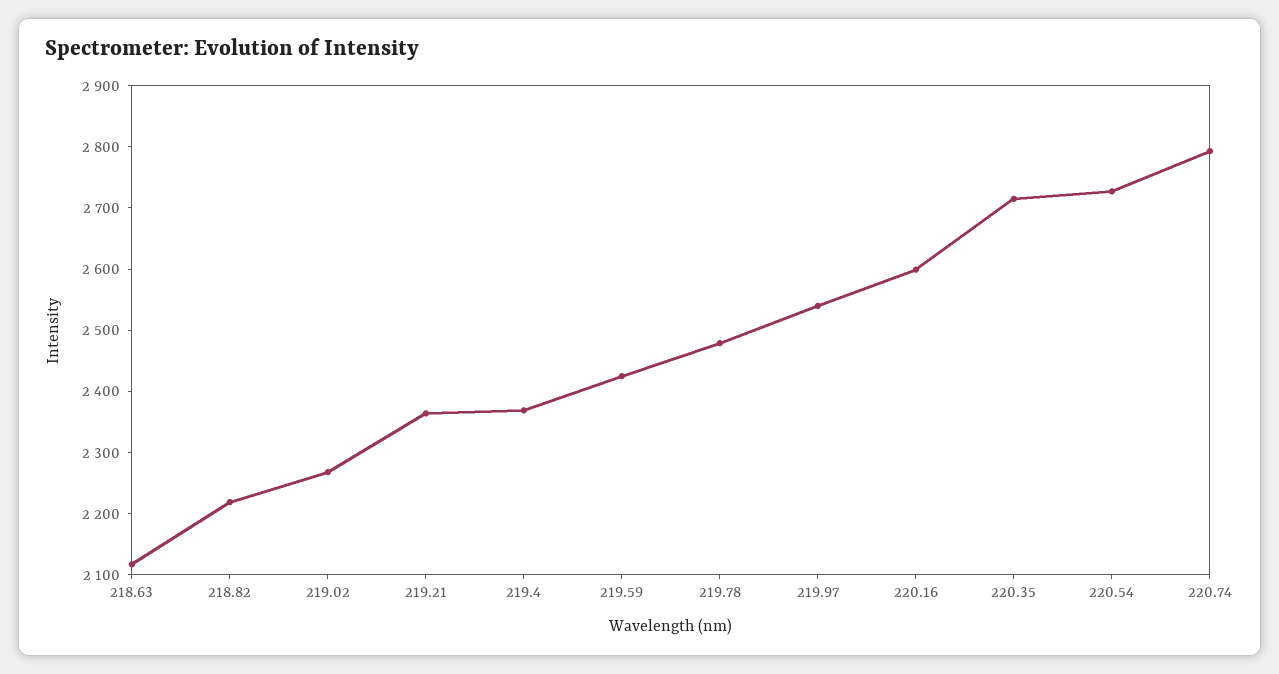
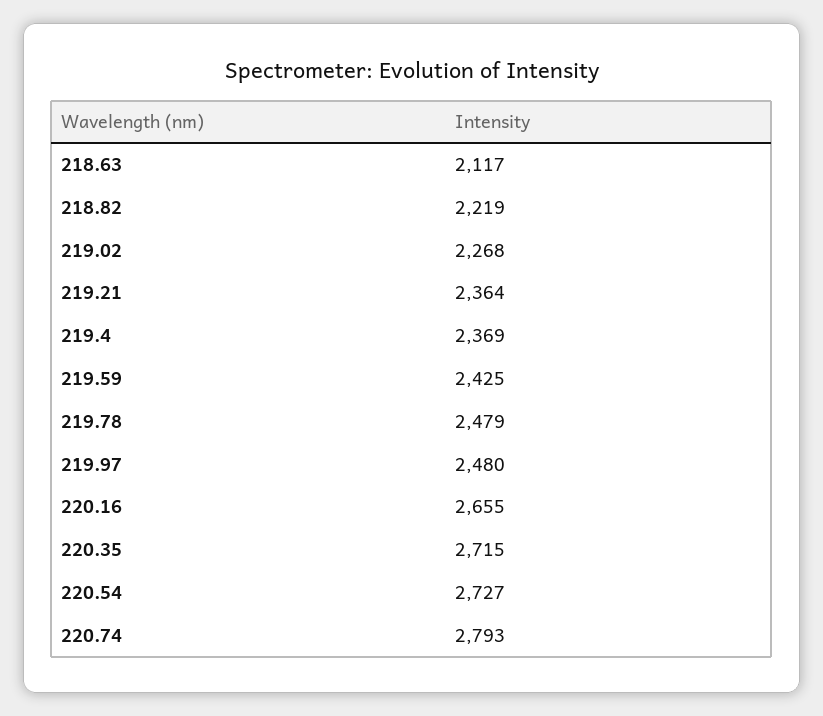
219.97: 2540 -> 2480
220.16: 2600 -> 2655

